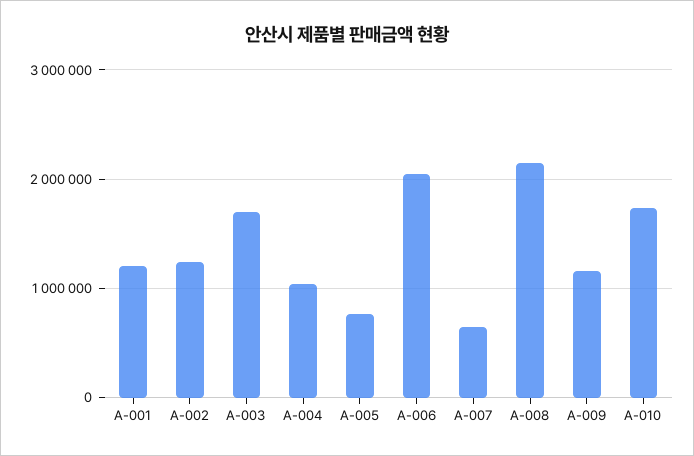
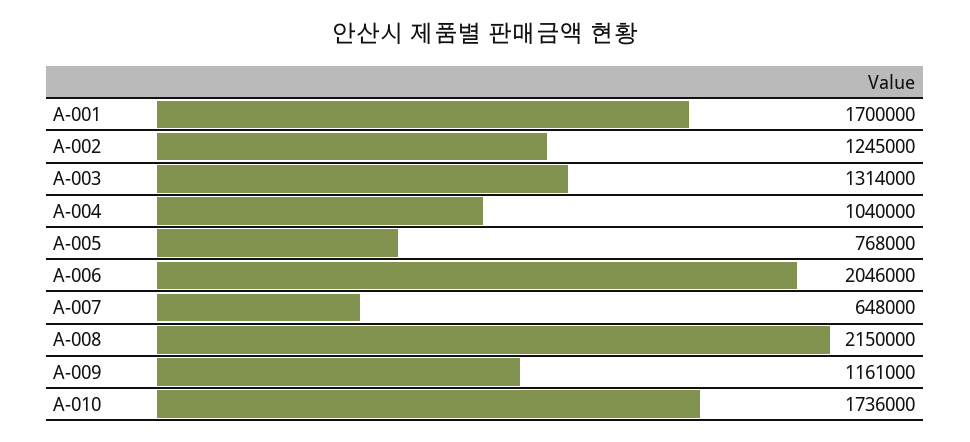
A-001: 1200000 -> 1700000
A-003: 1700000 -> 1314000

